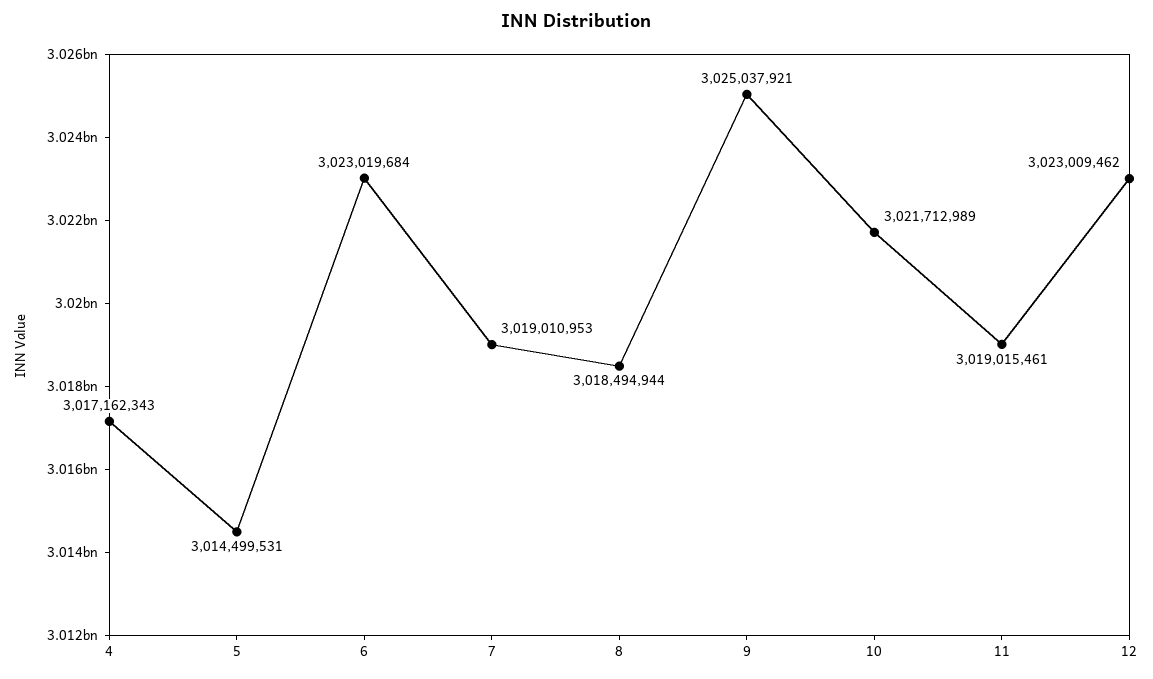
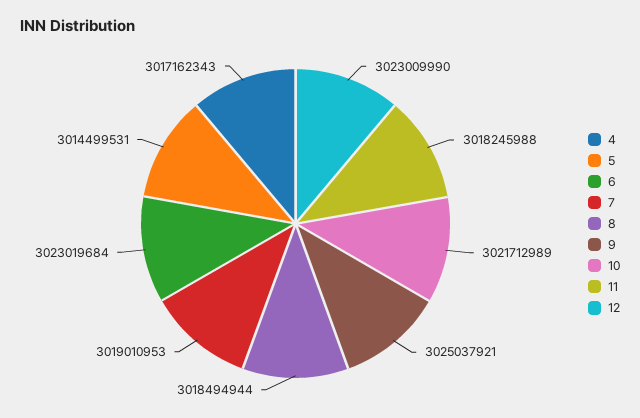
11: 3019015461 -> 3018245988
12: 3023009462 -> 3023009990

